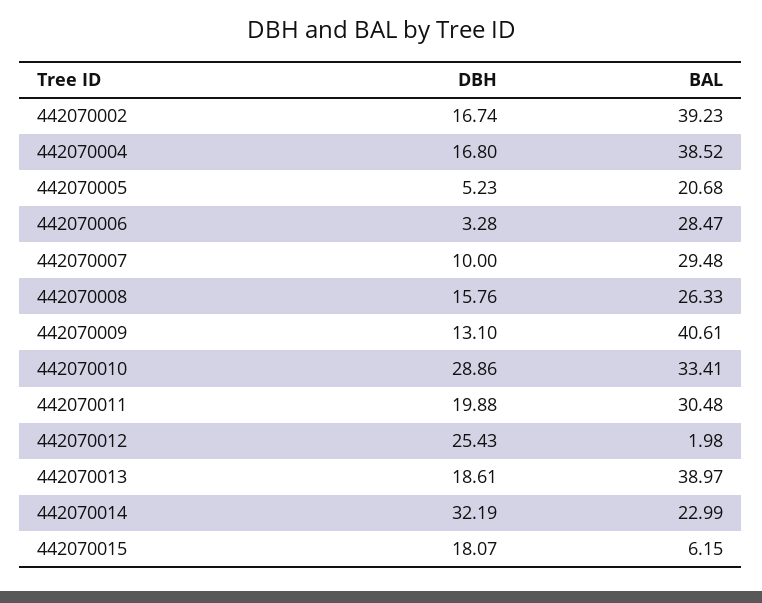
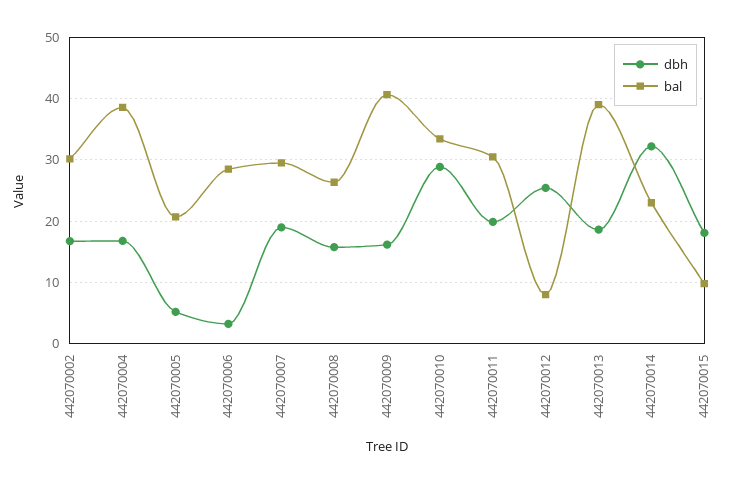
BAL, 442070002: 39.23 -> 30
DBH, 442070007: 10 -> 19
DBH, 442070009: 13.1 -> 16
BAL, 442070012: 1.98 -> 8
BAL, 442070015: 6.15 -> 10

